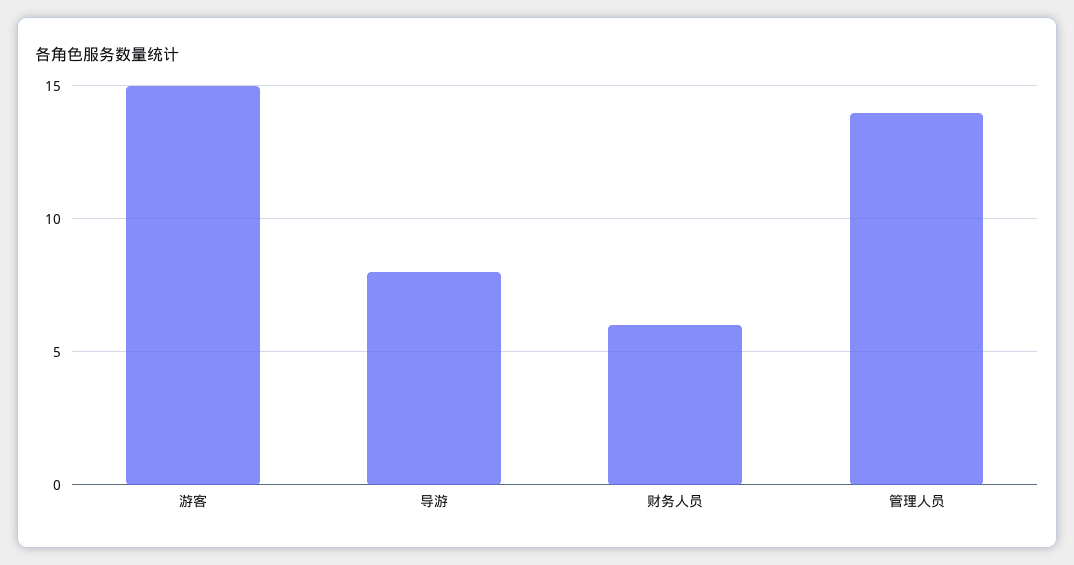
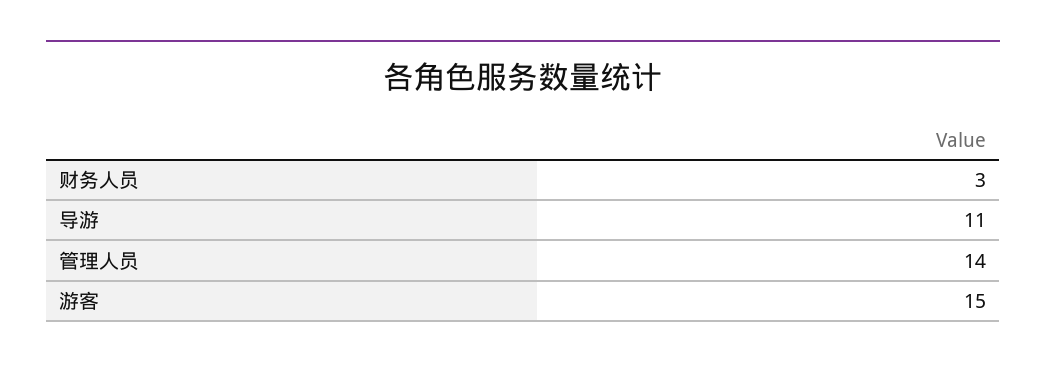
导游: 8 -> 11
财务人员: 6 -> 3

